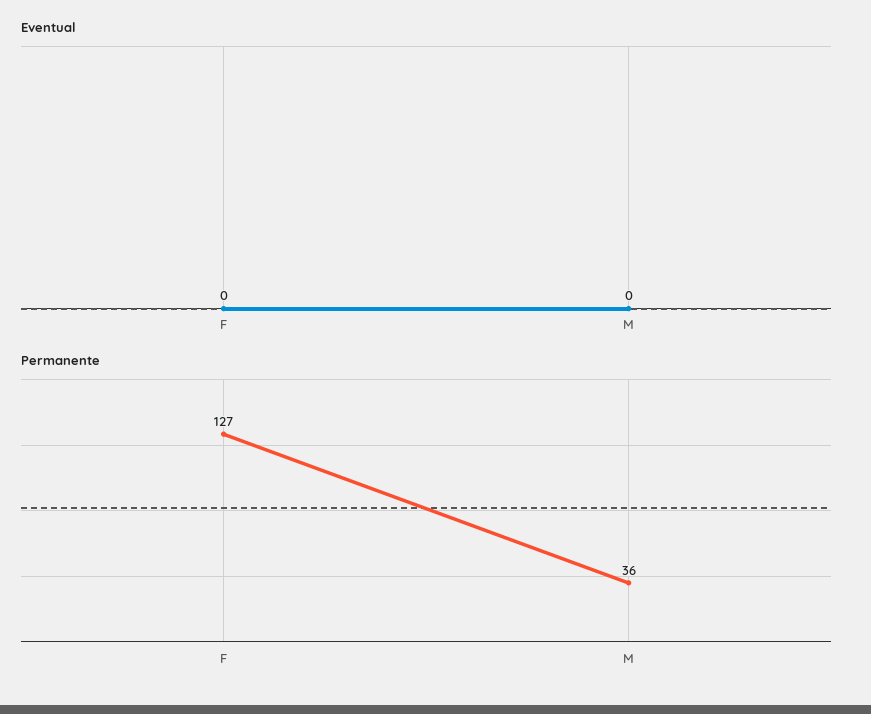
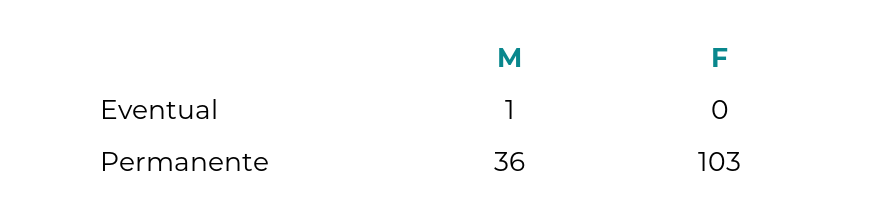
Eventual, M: 0 -> 1
Permanente, F: 127 -> 103

